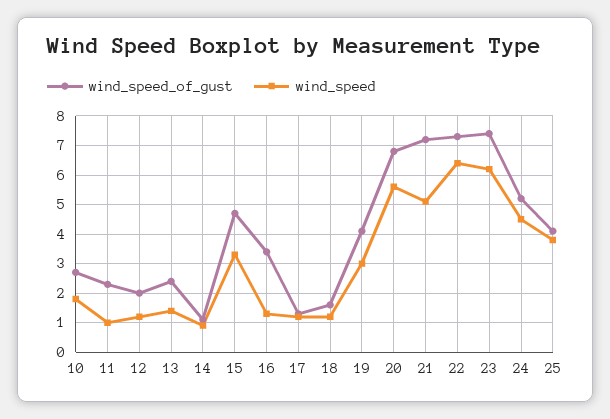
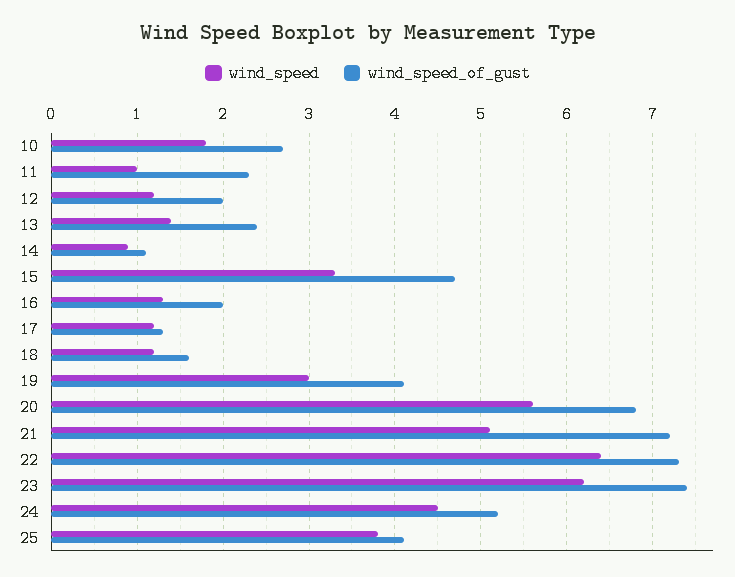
wind_speed_of_gust, 16: 3.5 -> 2

